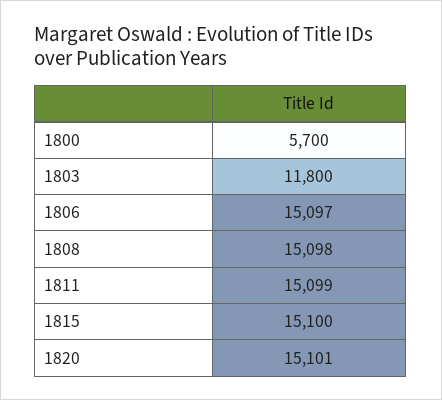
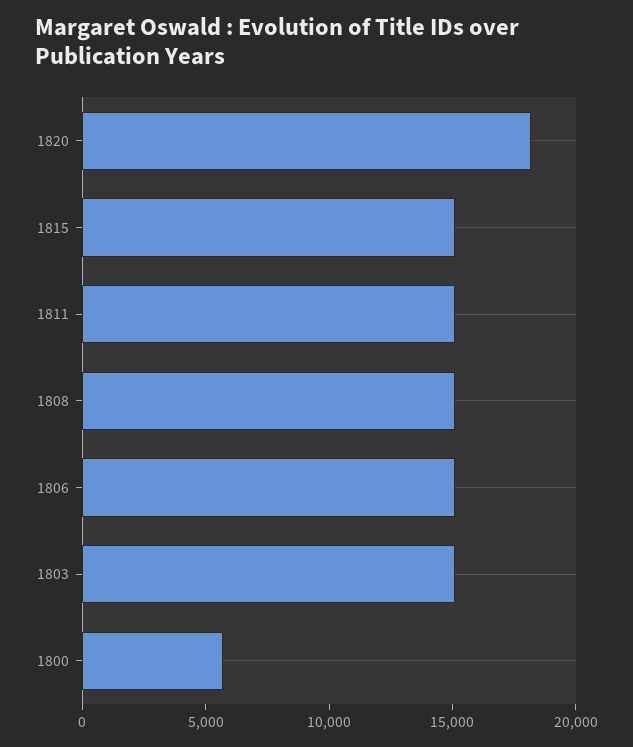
1803: 11800 -> 15000
1820: 15101 -> 18000

